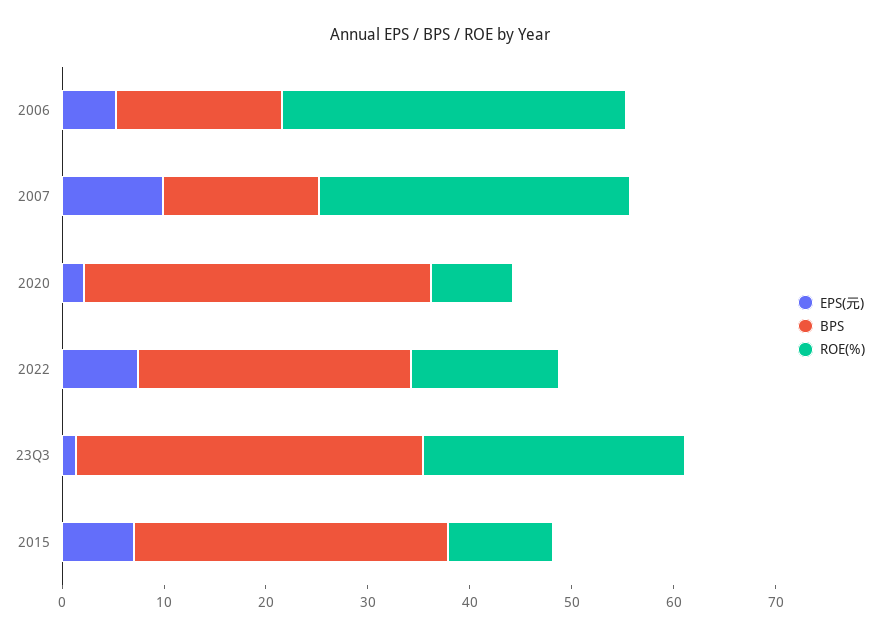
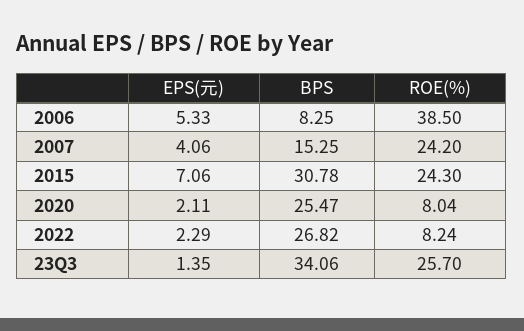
BPS, 2006: 16 -> 8.25
ROE(%), 2006: 34 -> 38.5
EPS(元), 2007: 10 -> 4.06
ROE(%), 2007: 30 -> 24.2
BPS, 2020: 34 -> 25.47
EPS(元), 2022: 8 -> 2.29
ROE(%), 2022: 14 -> 8.24
ROE(%), 2015: 10 -> 24.3

